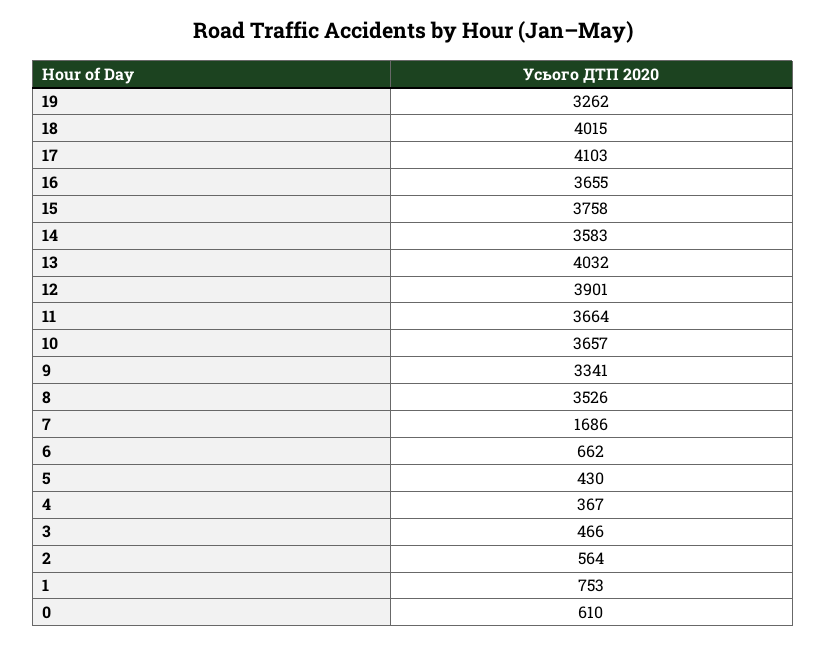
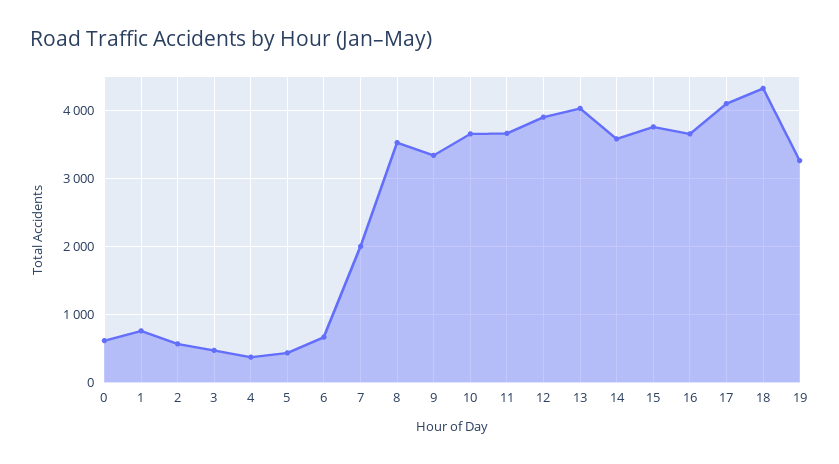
18: 4015 -> 4300
7: 1686 -> 2000

